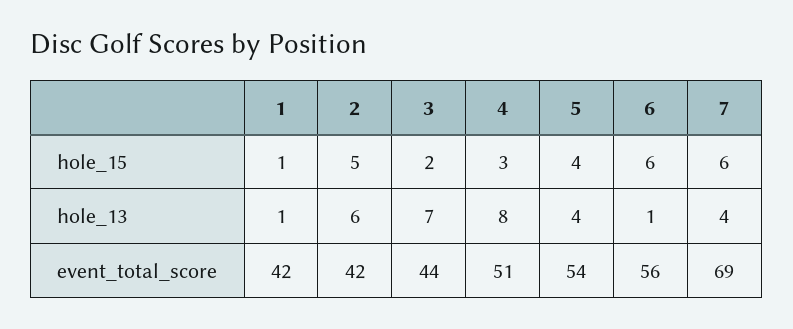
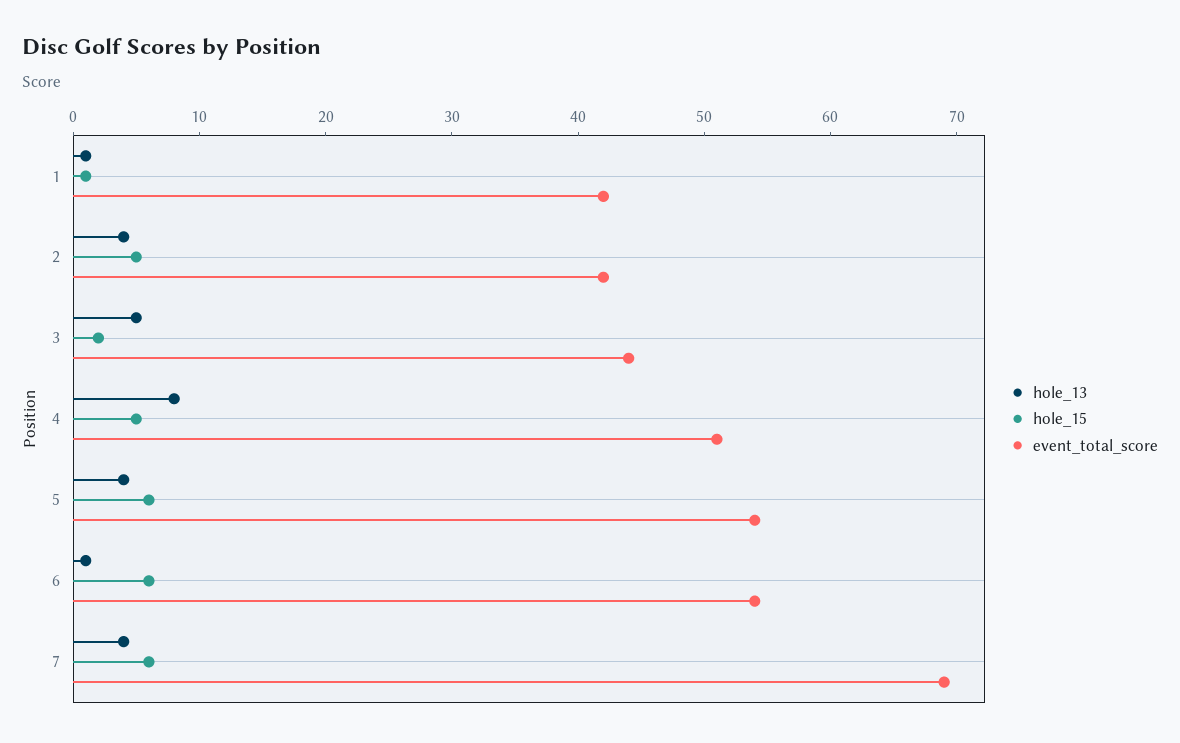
hole_15, 4: 3 -> 5
hole_15, 5: 4 -> 6
hole_13, 2: 6 -> 4
hole_13, 3: 7 -> 5
event_total_score, 6: 56 -> 54

